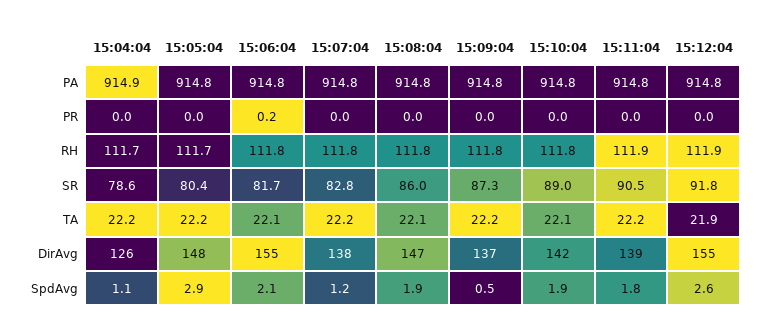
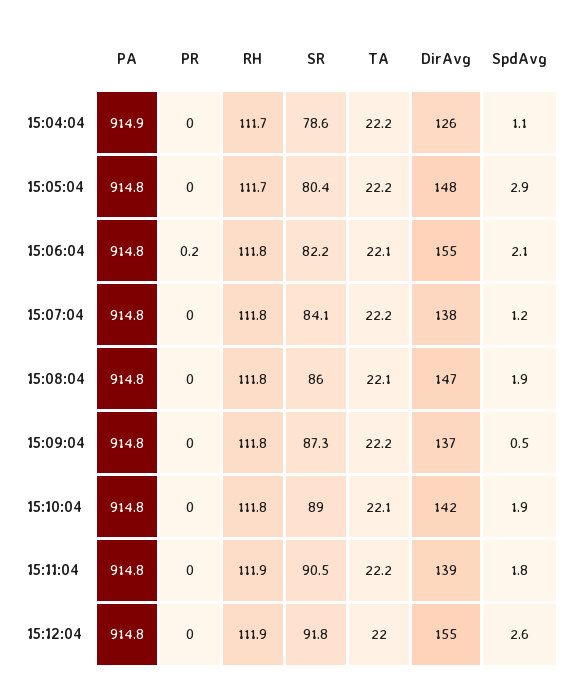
15:06:04, SR: 81.7 -> 82.2
15:07:04, SR: 82.8 -> 84.1
15:12:04, TA: 21.9 -> 22

